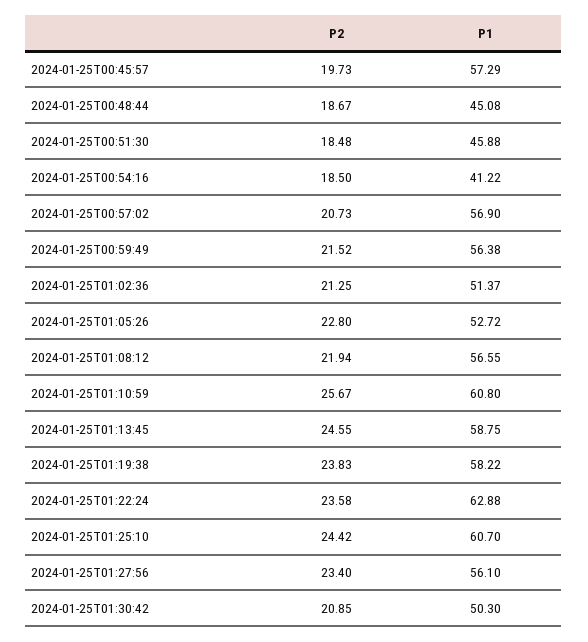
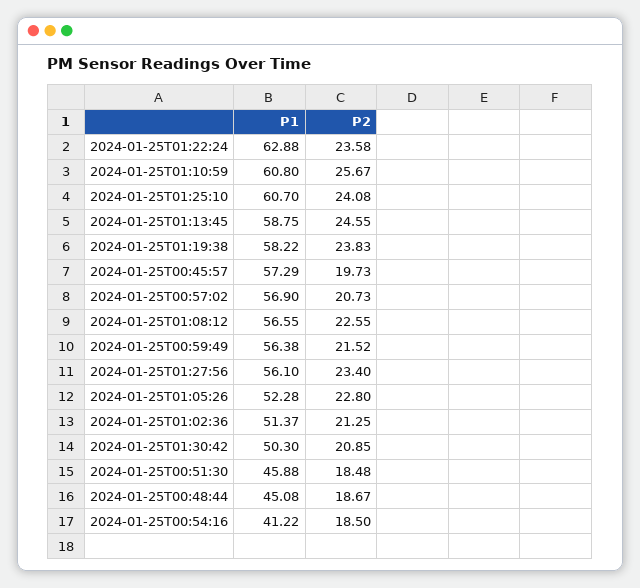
P1, 2024-01-25T01:05:26: 52.72 -> 52.28
P2, 2024-01-25T01:08:12: 21.94 -> 22.55
P2, 2024-01-25T01:25:10: 24.42 -> 24.08

